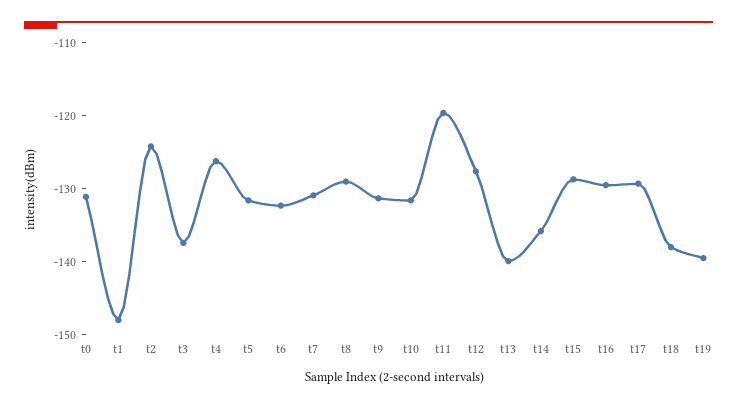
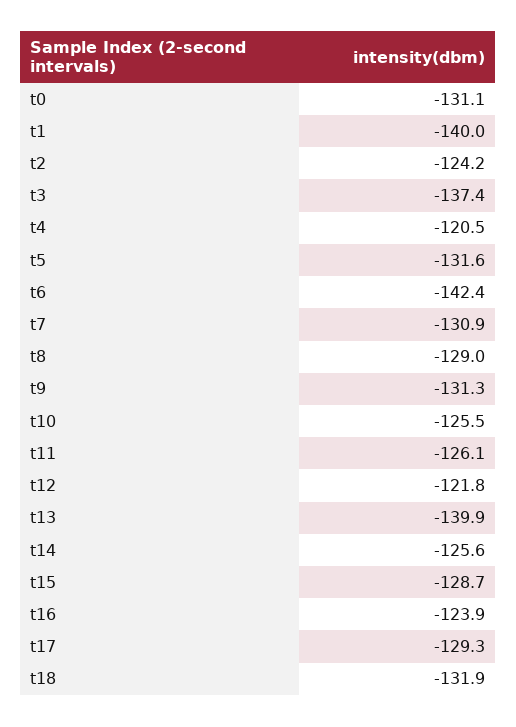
t1: -148 -> -140
t4: -126 -> -120.5
t6: -132 -> -142.4
t10: -132 -> -125.5
t11: -120 -> -126.1
t12: -128 -> -121.8
t14: -136 -> -125.6
t16: -130 -> -123.9
t18: -138 -> -131.9
t19: -140 -> none

